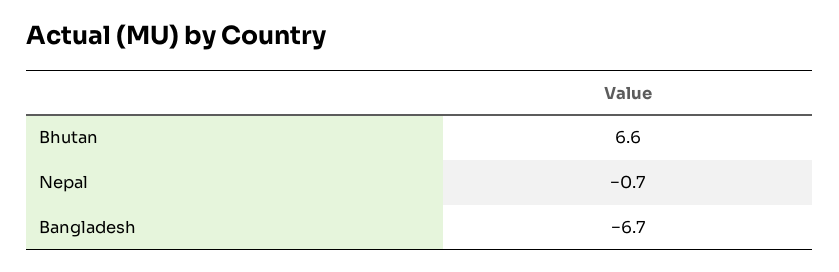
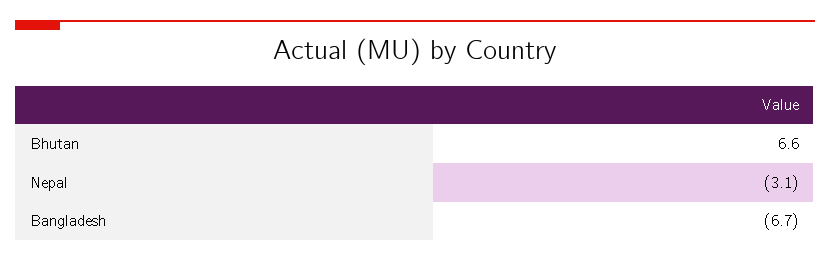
Nepal: -0.7 -> -3.1

